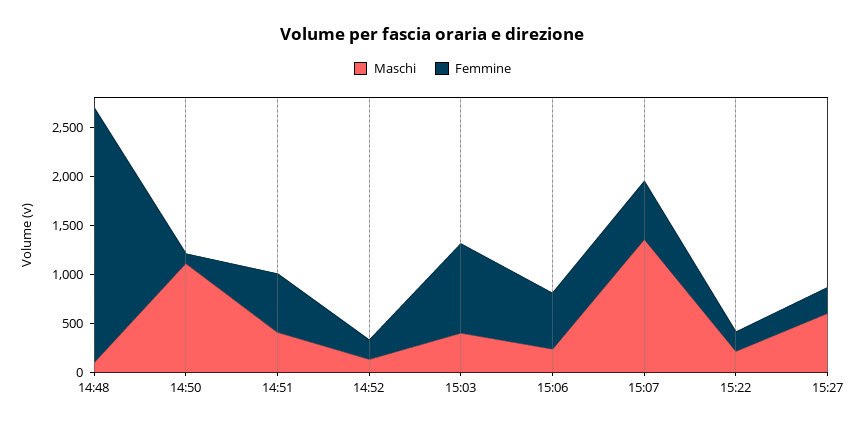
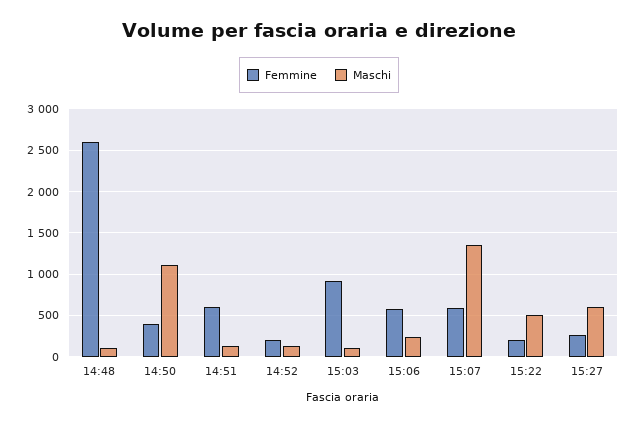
Femmine, 14:50: 100 -> 400
Maschi, 14:51: 400 -> 100
Maschi, 15:03: 400 -> 100
Maschi, 15:22: 200 -> 500

